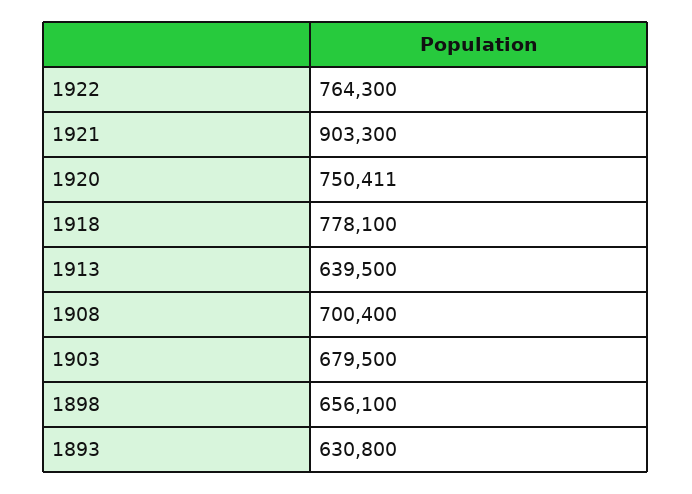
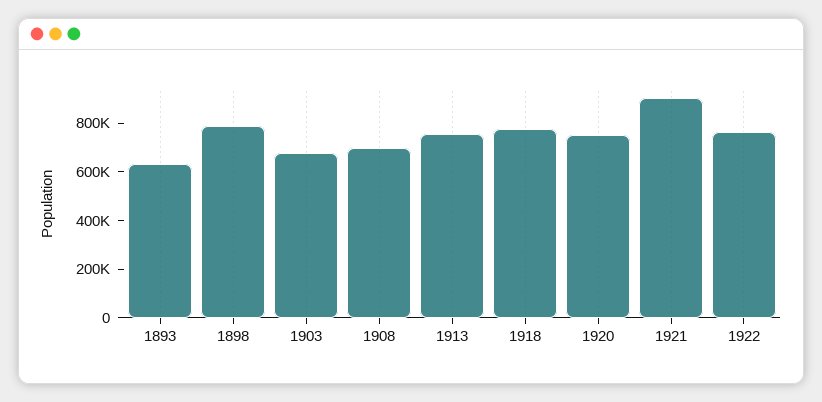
1913: 639500 -> 750000
1898: 656100 -> 800000

